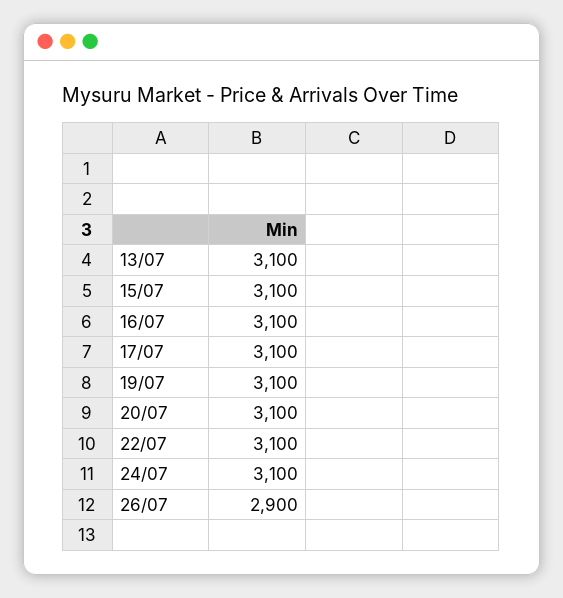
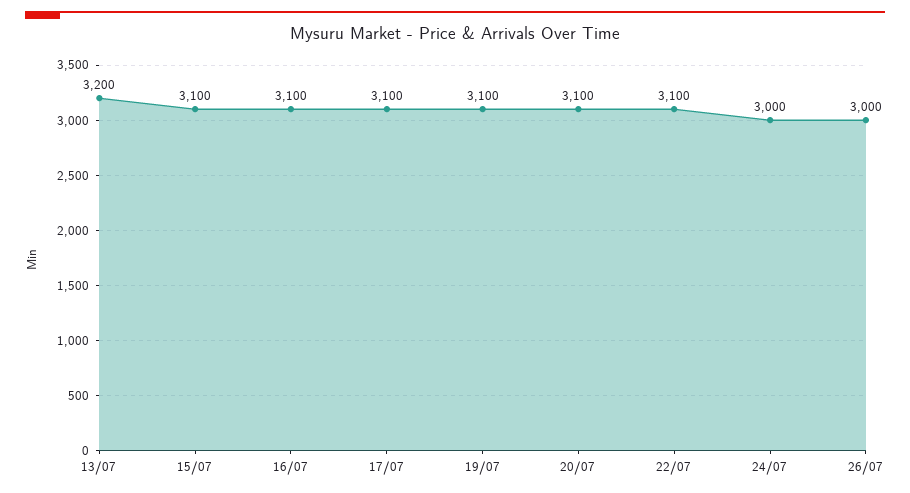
13/07: 3100 -> 3200
24/07: 3100 -> 3000
26/07: 2900 -> 3000

